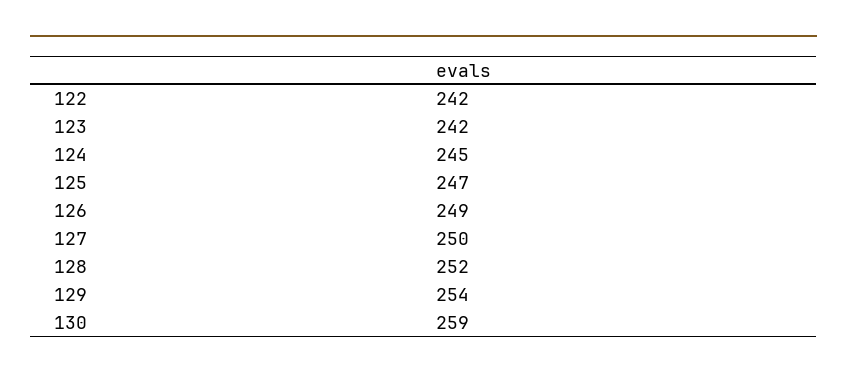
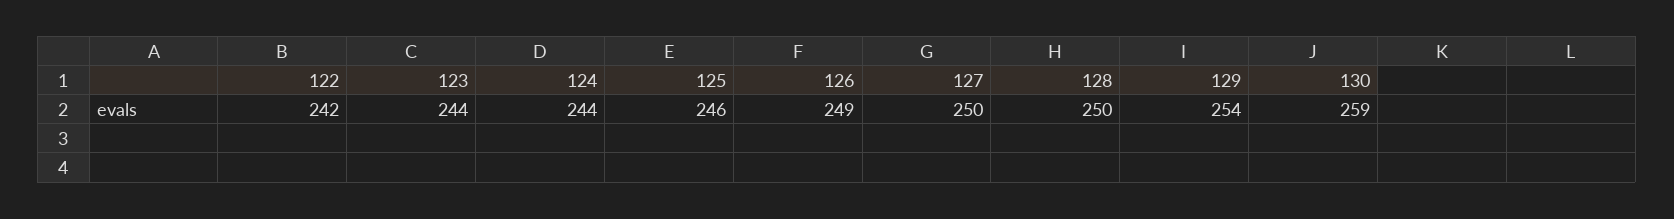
123: 242 -> 244
124: 245 -> 244
125: 247 -> 246
128: 252 -> 250

